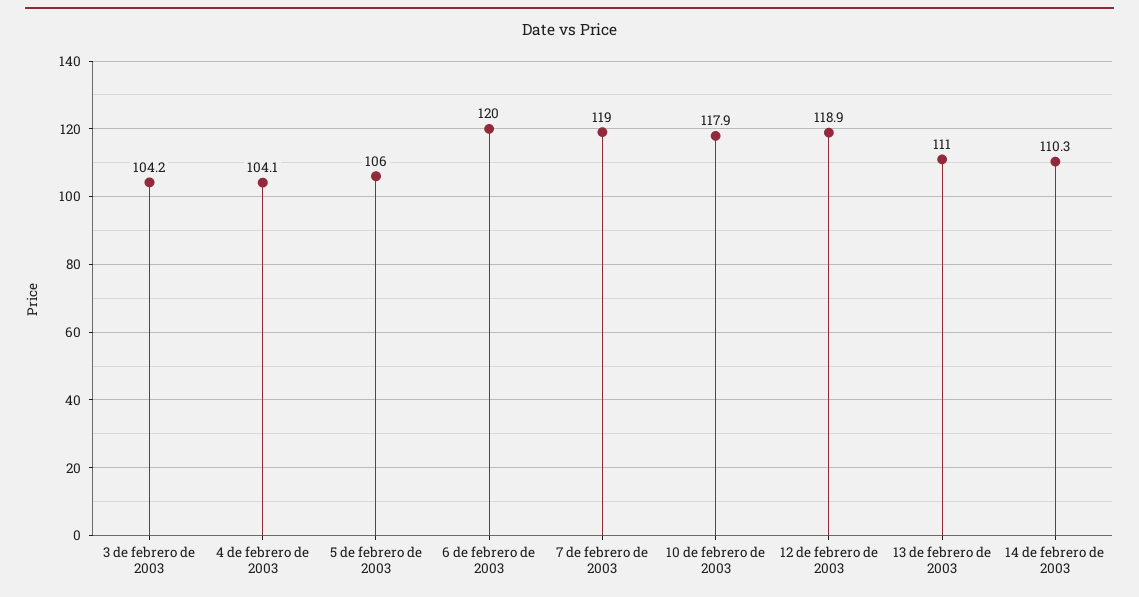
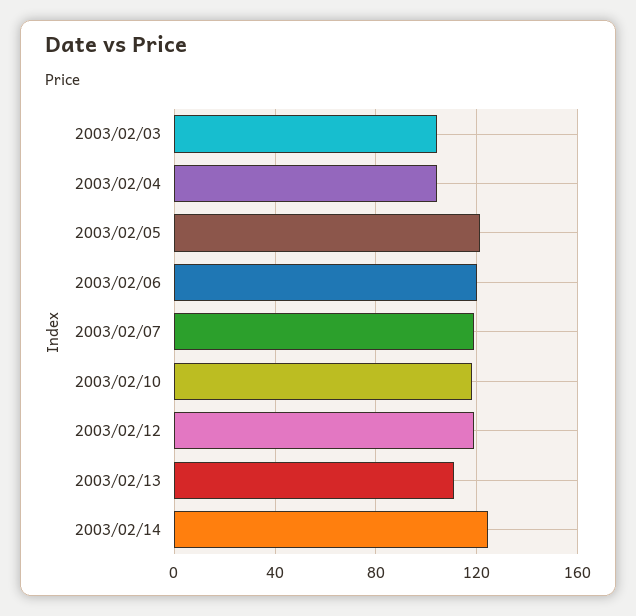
5 de febrero de 2003: 106 -> 120
14 de febrero de 2003: 110.3 -> 125

